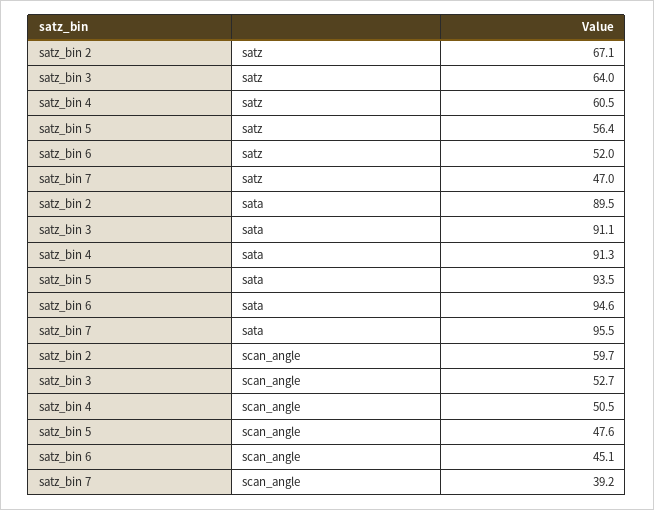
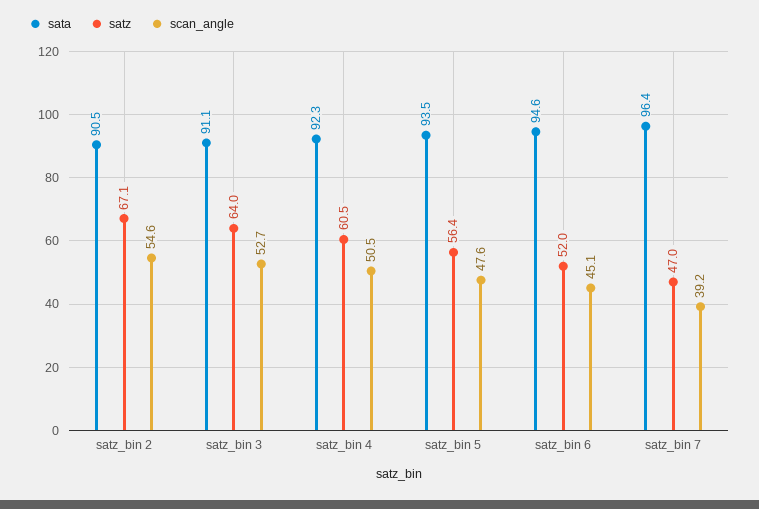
sata, satz_bin 2: 89.5 -> 90.5
sata, satz_bin 4: 91.3 -> 92.3
sata, satz_bin 7: 95.5 -> 96.4
scan_angle, satz_bin 2: 59.7 -> 54.6

